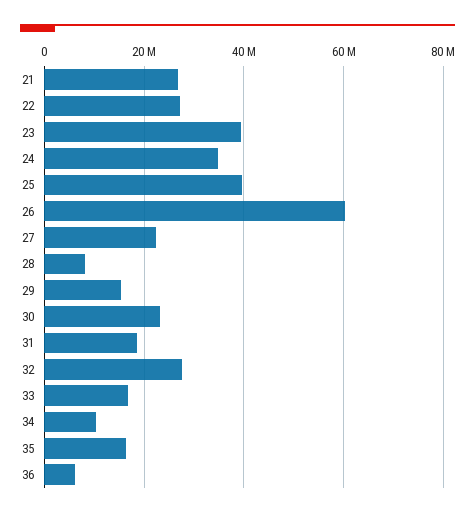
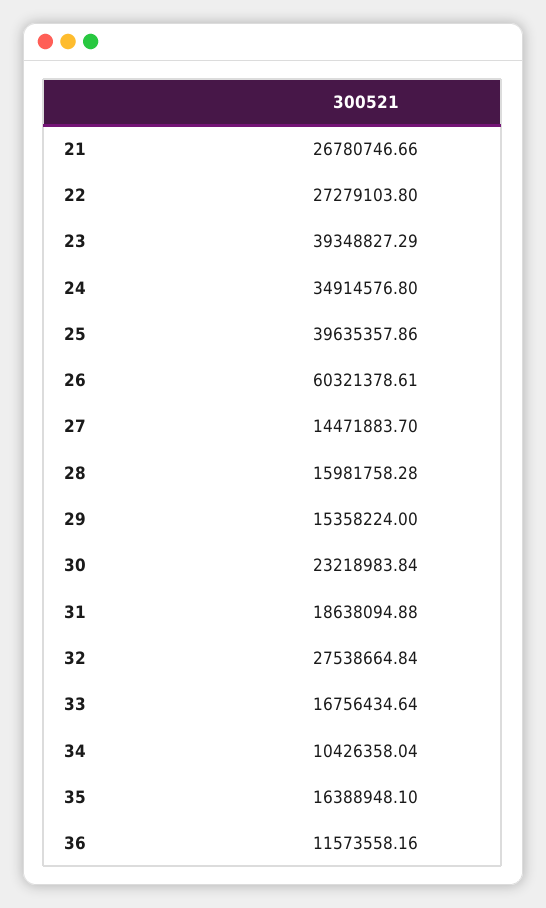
27: 22000000 -> 14471883.7
28: 8000000 -> 15981758.28
36: 6000000 -> 11573558.16

